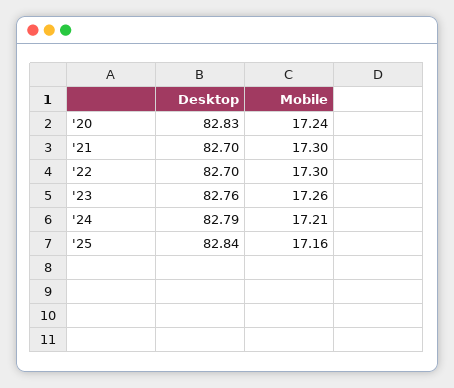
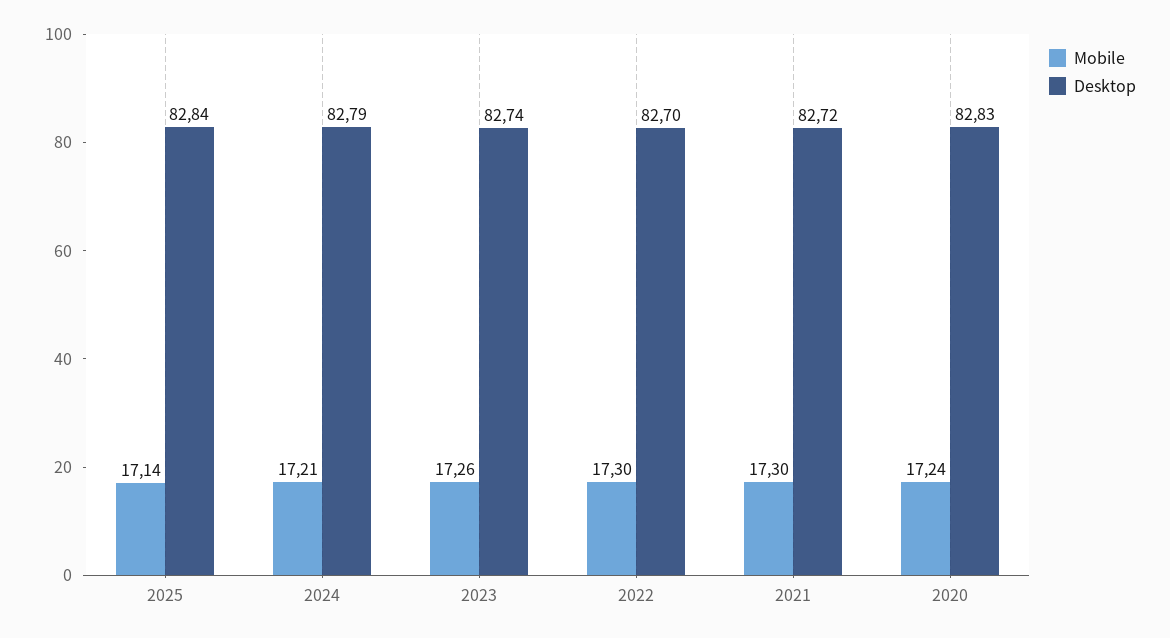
Desktop, '21: 82.7 -> 82.72
Desktop, '23: 82.76 -> 82.74
Mobile, '25: 17.16 -> 17.14

